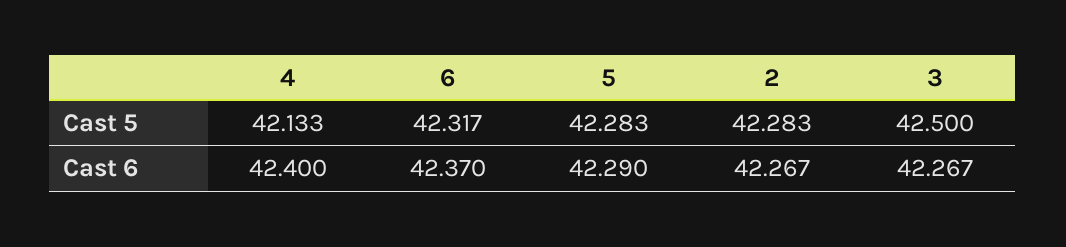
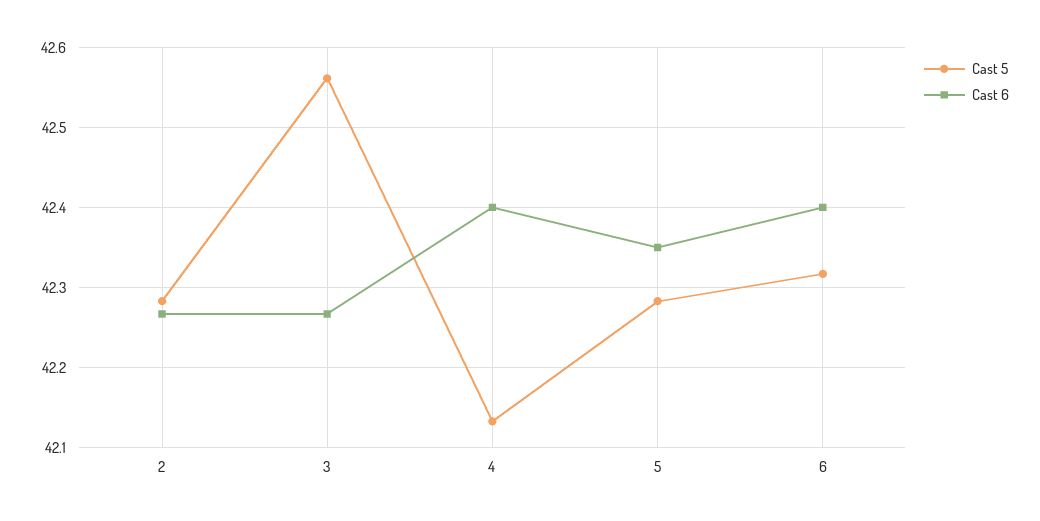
Cast 5, 3: 42.5 -> 42.56
Cast 6, 6: 42.37 -> 42.4
Cast 6, 5: 42.29 -> 42.35

